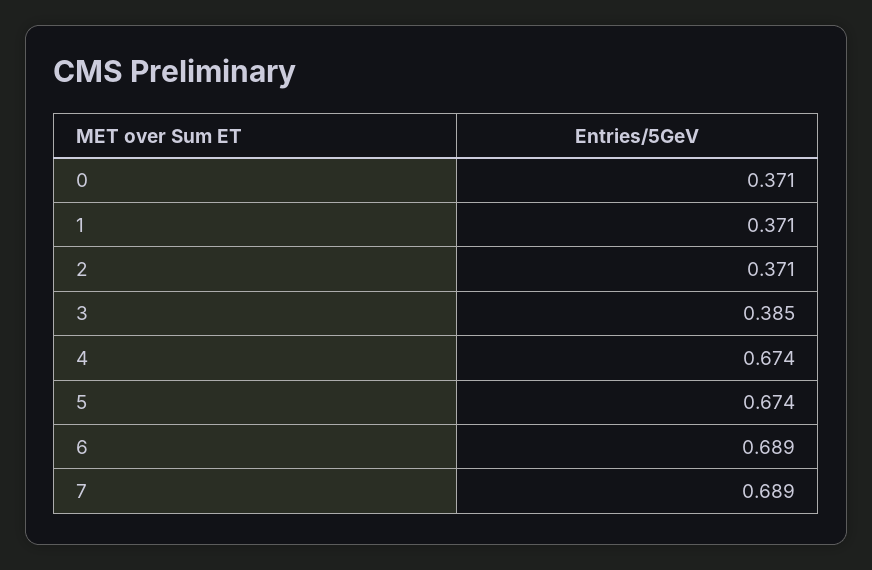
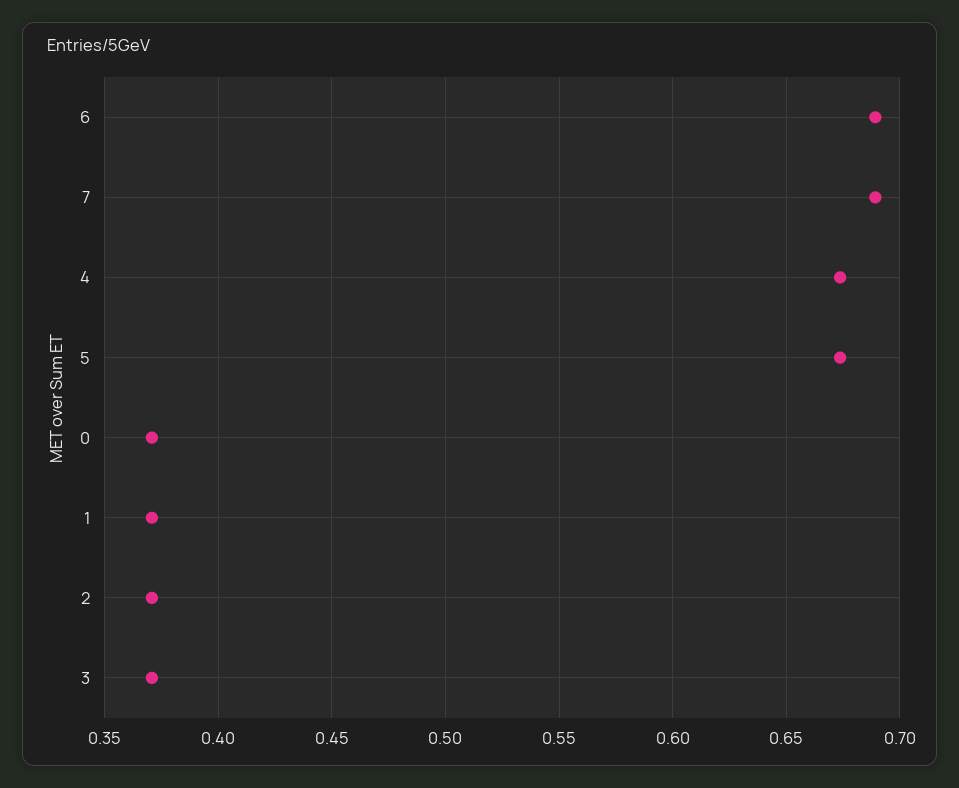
3: 0.385 -> 0.37

